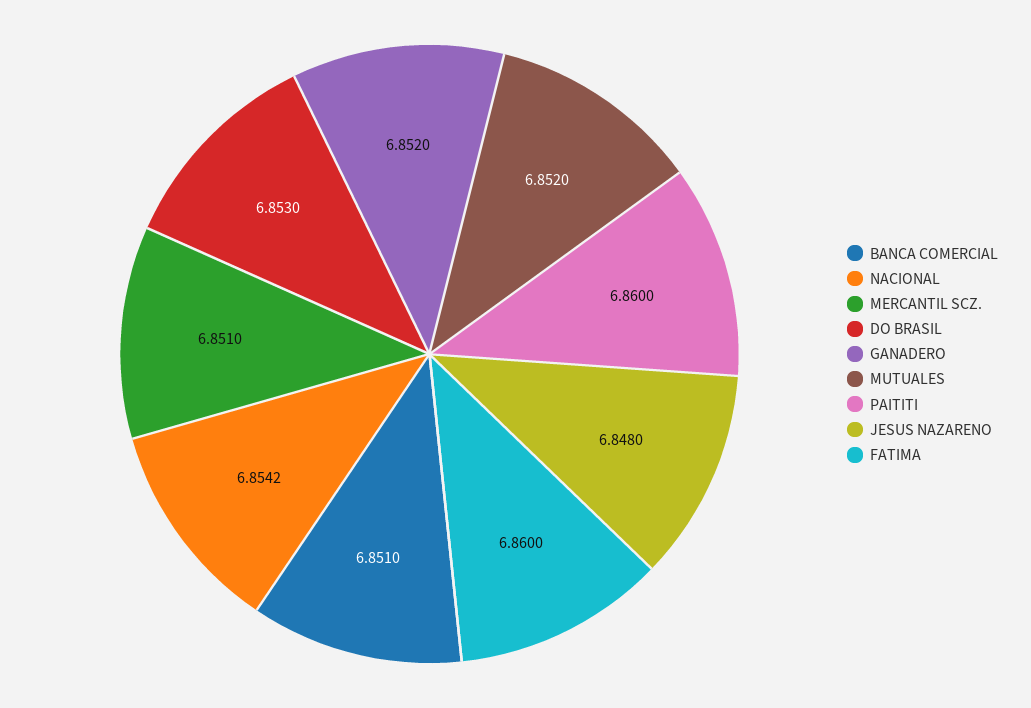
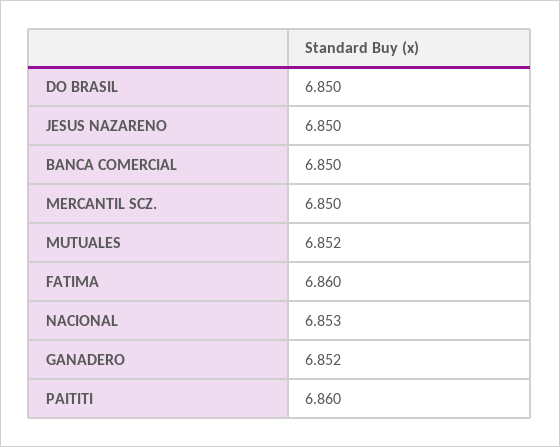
BANCA COMERCIAL: 6.851 -> 6.85
NACIONAL: 6.8542 -> 6.853
MERCANTIL SCZ.: 6.851 -> 6.85
DO BRASIL: 6.853 -> 6.85
JESUS NAZARENO: 6.848 -> 6.85

